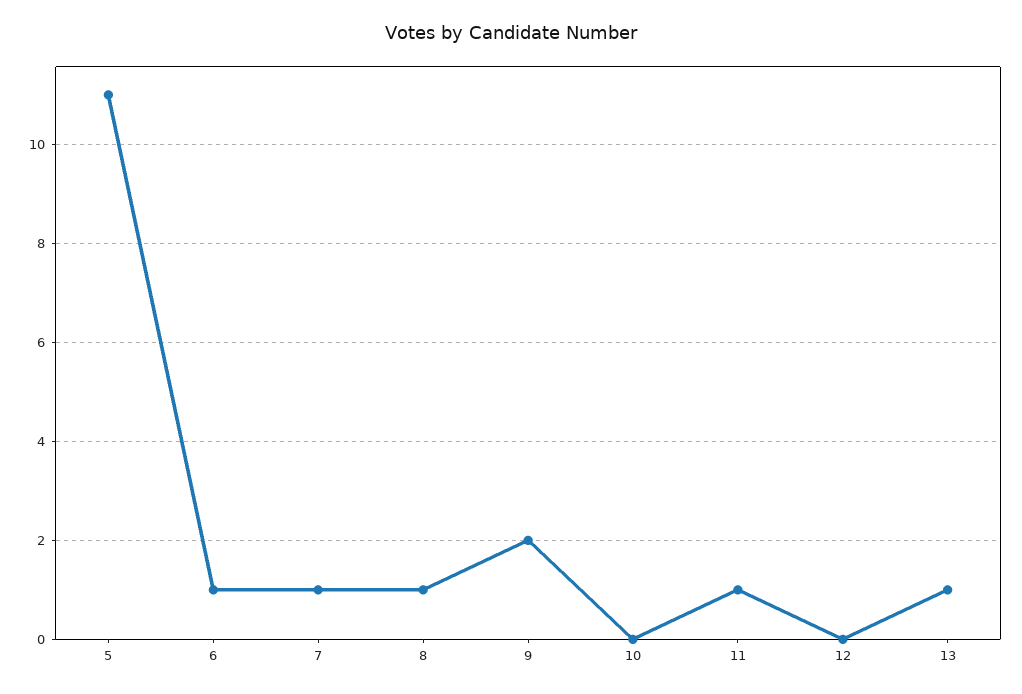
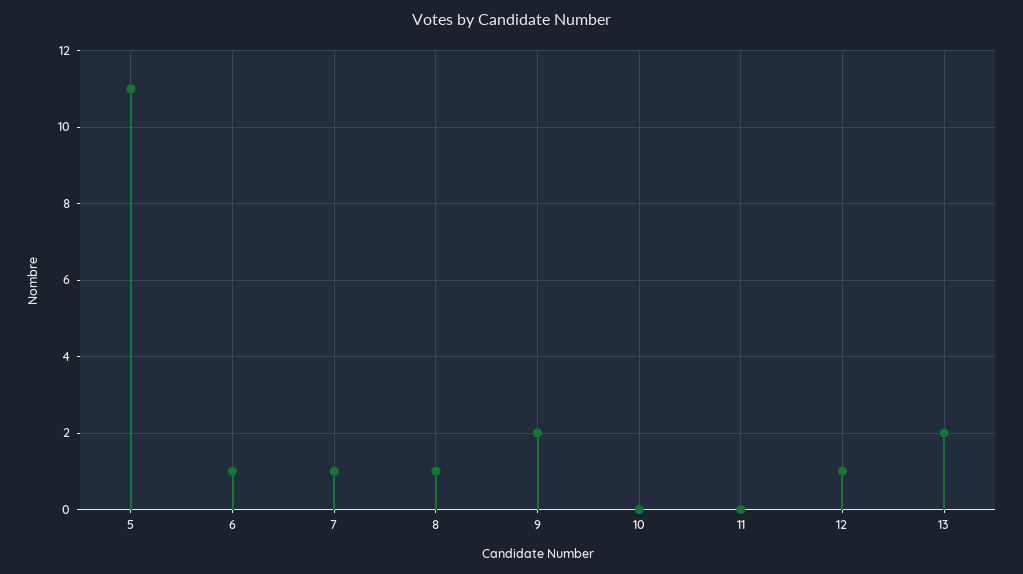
11: 1 -> 0
12: 0 -> 1
13: 1 -> 2

